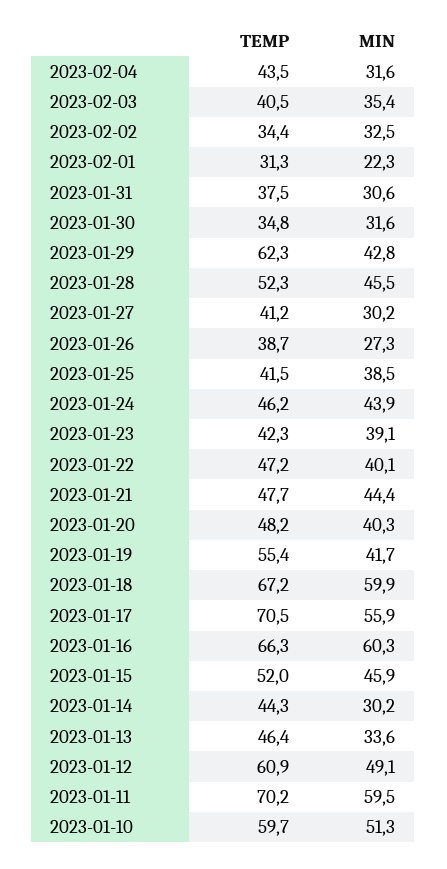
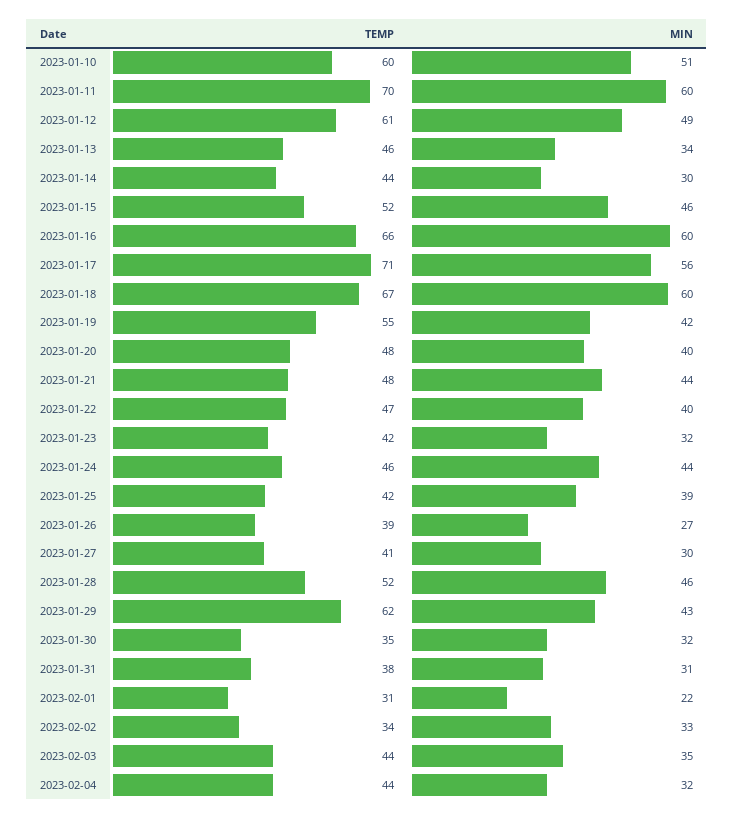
TEMP, 2023-02-03: 40.5 -> 44
MIN, 2023-01-23: 39.1 -> 32

